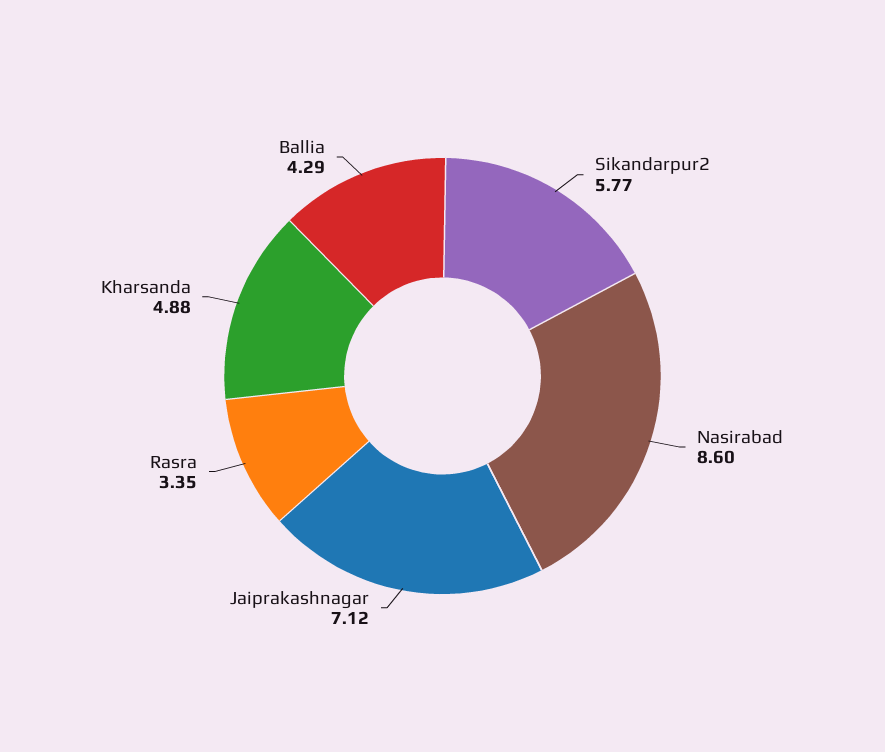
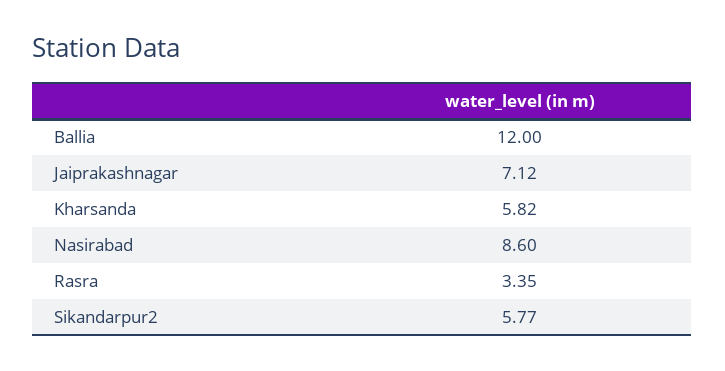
Kharsanda: 4.88 -> 5.82
Ballia: 4.29 -> 12

